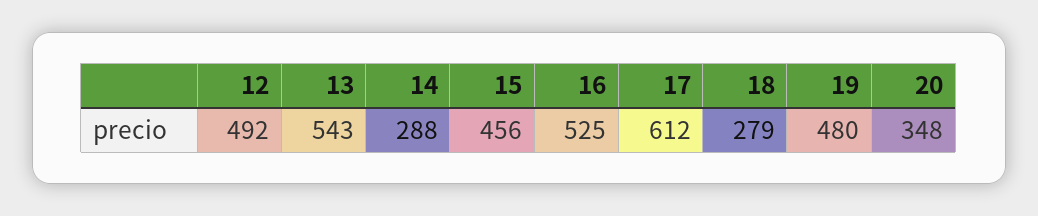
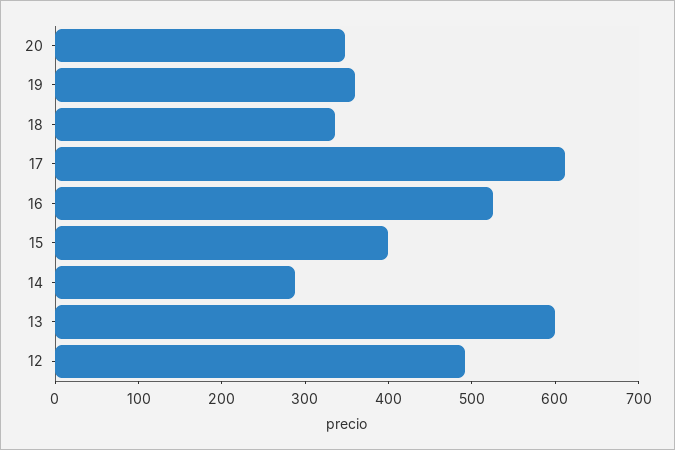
13: 543 -> 600
15: 456 -> 400
18: 279 -> 340
19: 480 -> 360

